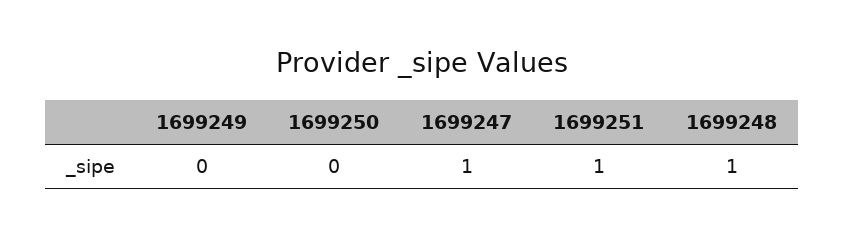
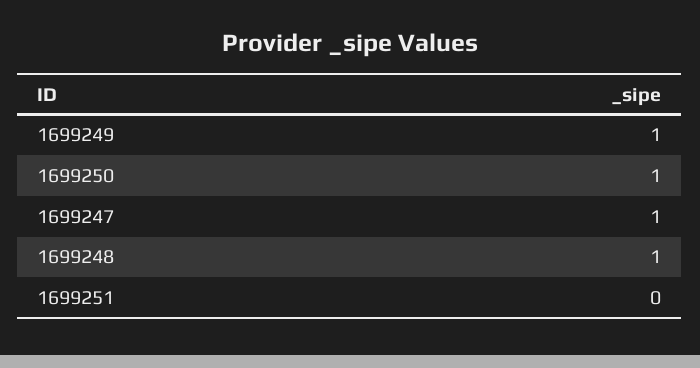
1699249: 0 -> 1
1699250: 0 -> 1
1699251: 1 -> 0

